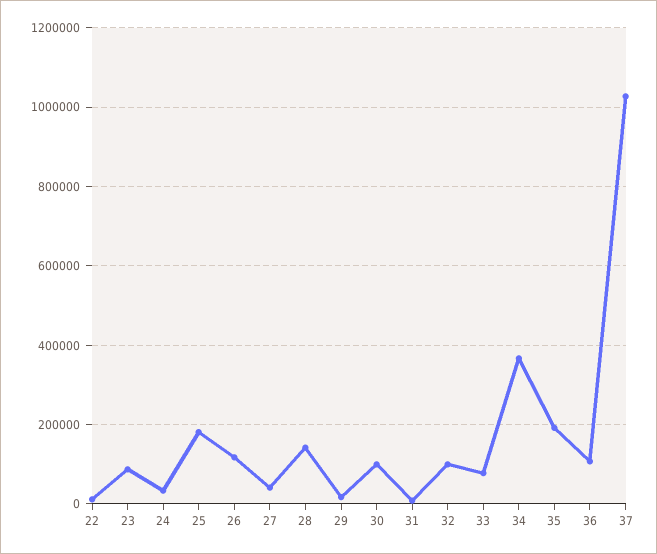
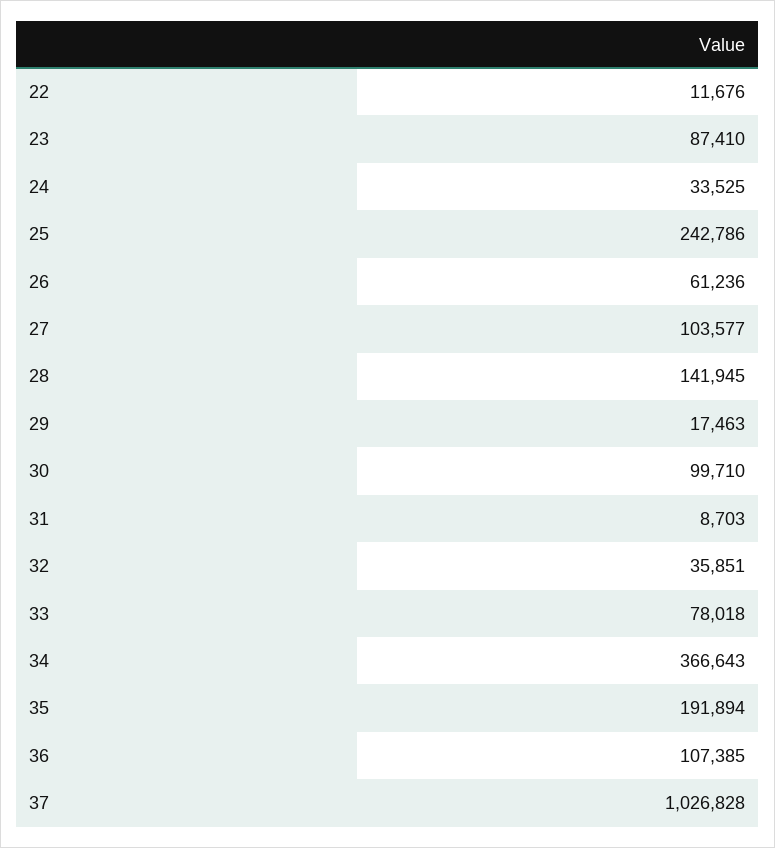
25: 180000 -> 242786
26: 120000 -> 61236
27: 40000 -> 103577
32: 100000 -> 35851

